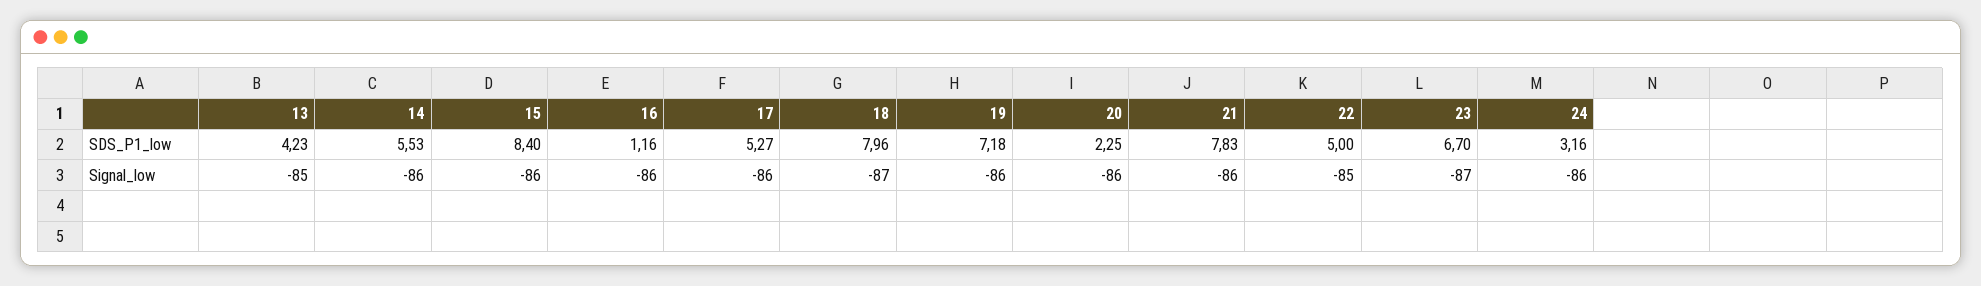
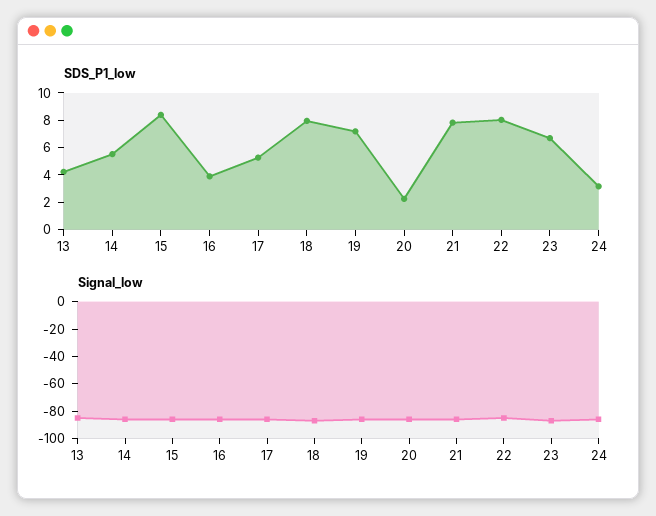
SDS_P1_low, 16: 1.16 -> 4
SDS_P1_low, 22: 5 -> 8

